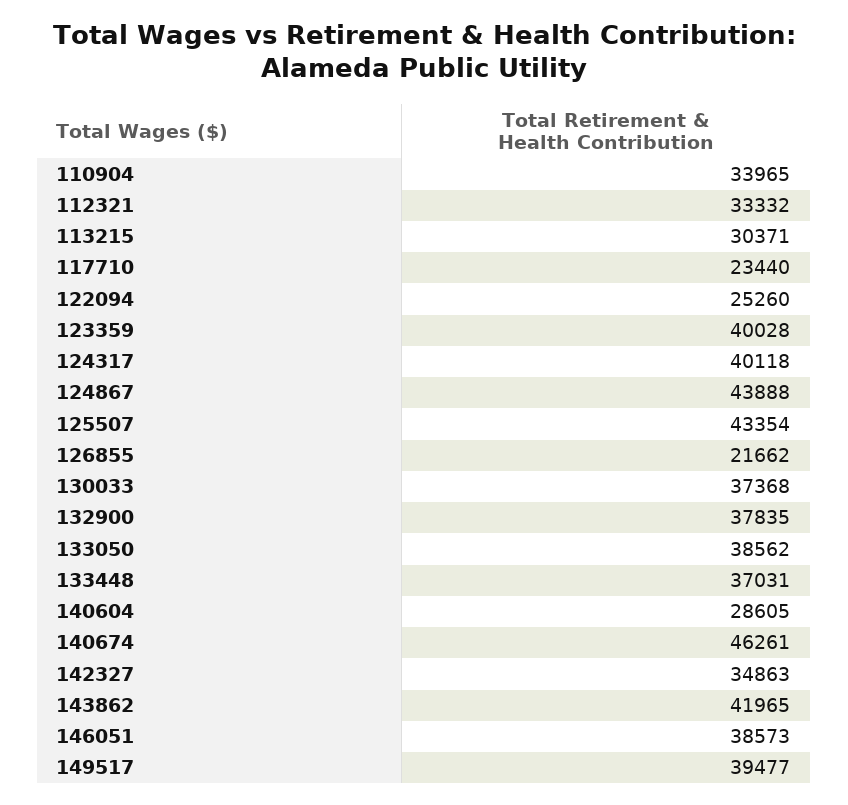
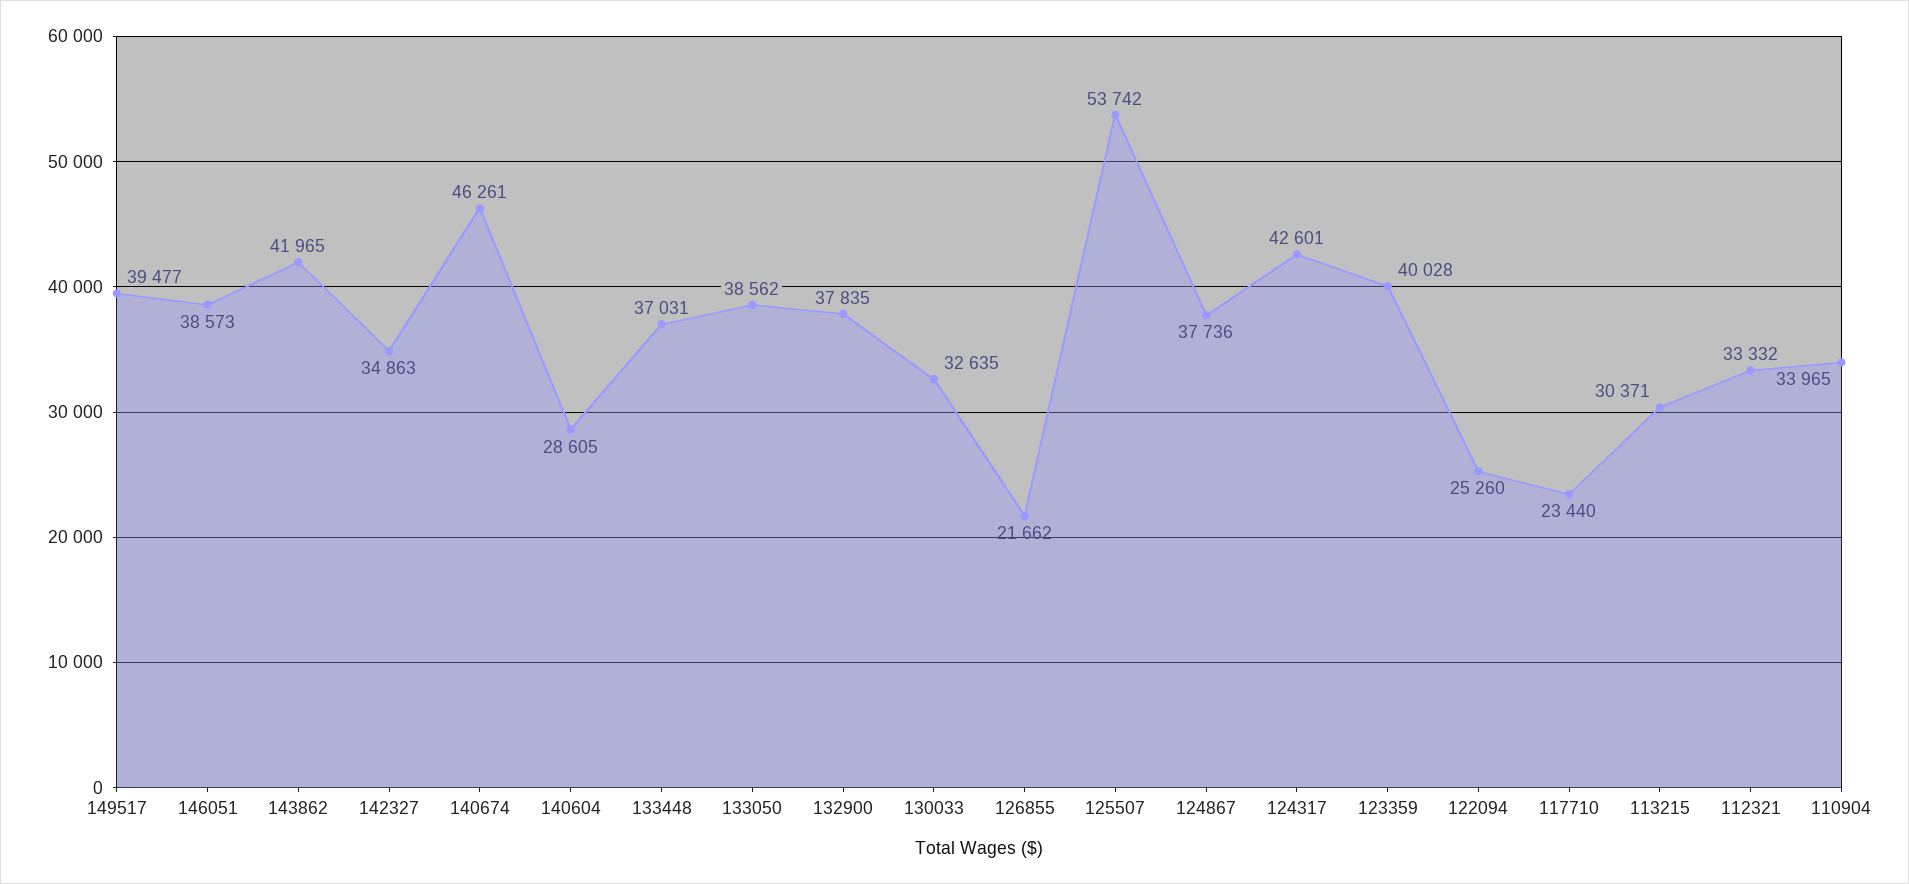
124317: 40118 -> 42601
124867: 43888 -> 37736
125507: 43354 -> 53742
130033: 37368 -> 32635

